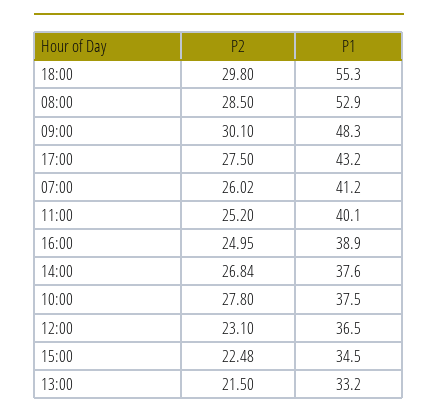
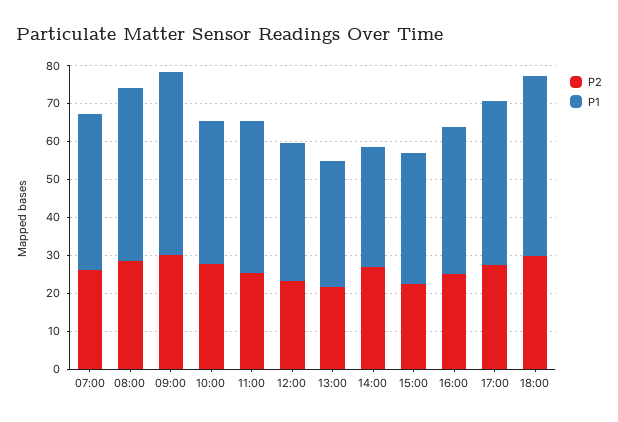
P1, 18:00: 55.3 -> 47.5
P1, 08:00: 52.9 -> 45
P1, 14:00: 37.6 -> 32.5

